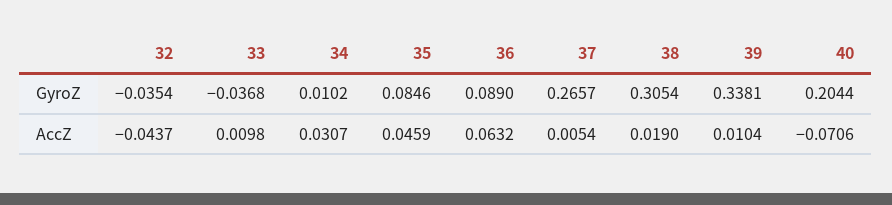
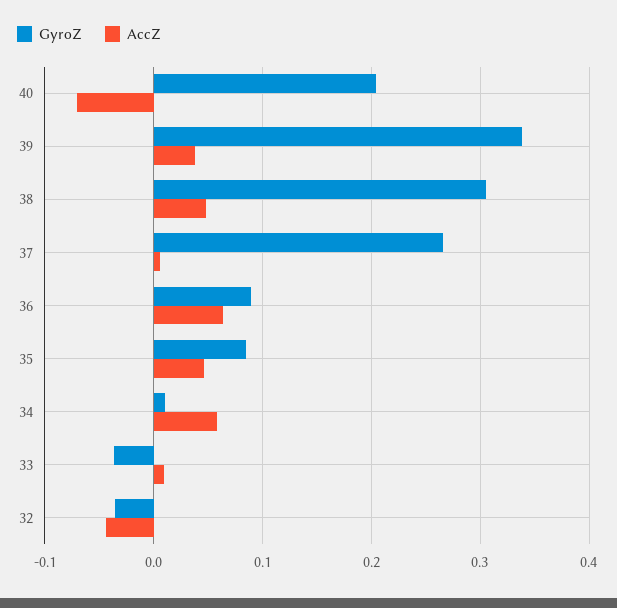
AccZ, 34: 0.0307 -> 0.06
AccZ, 38: 0.019 -> 0.05
AccZ, 39: 0.0104 -> 0.04

